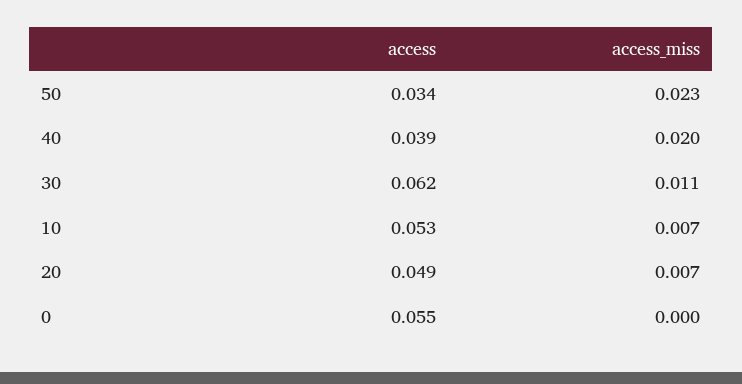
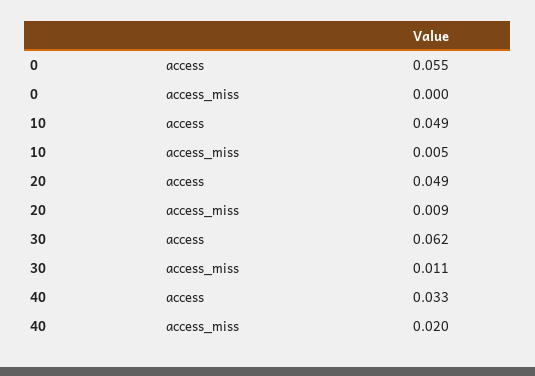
access, 50: 0.034 -> none
access_miss, 50: 0.023 -> none
access, 40: 0.039 -> 0.033
access, 10: 0.053 -> 0.049
access_miss, 10: 0.007 -> 0.005
access_miss, 20: 0.007 -> 0.009

